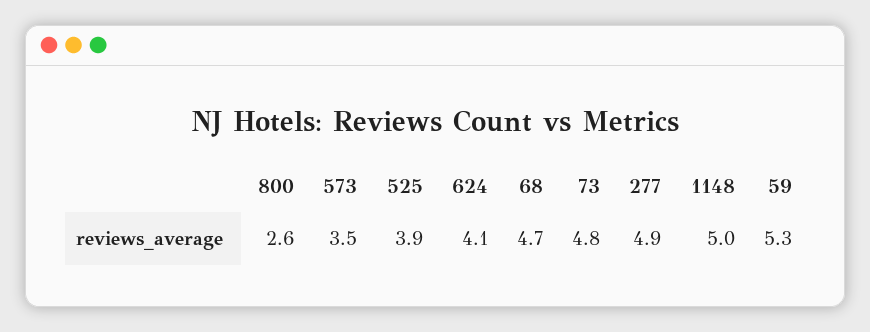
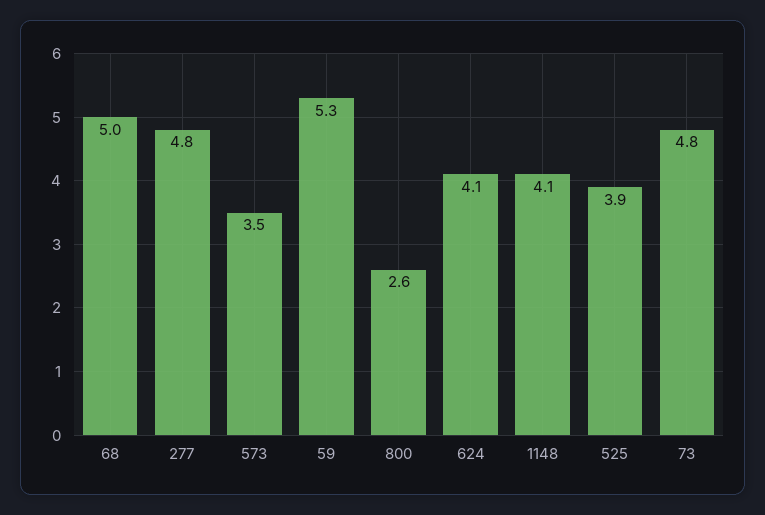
68: 4.7 -> 5
277: 4.9 -> 4.8
1148: 5 -> 4.1

